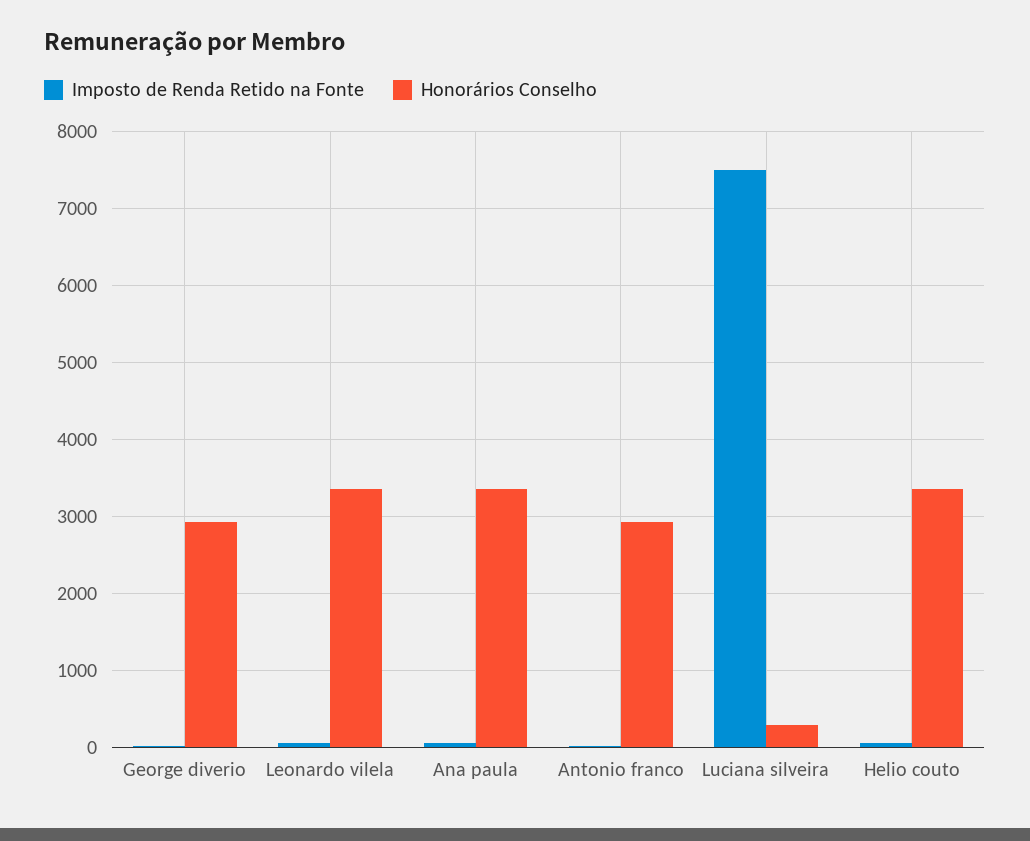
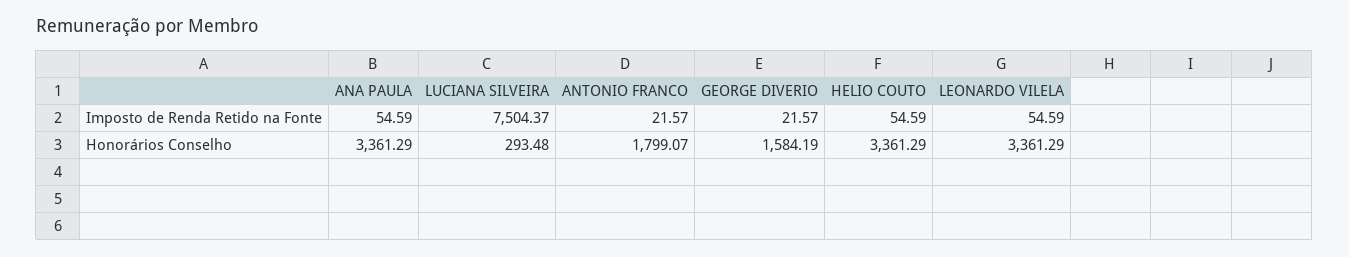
Honorários Conselho, George diverio: 2900 -> 1584.19
Honorários Conselho, Antonio franco: 2900 -> 1799.07

